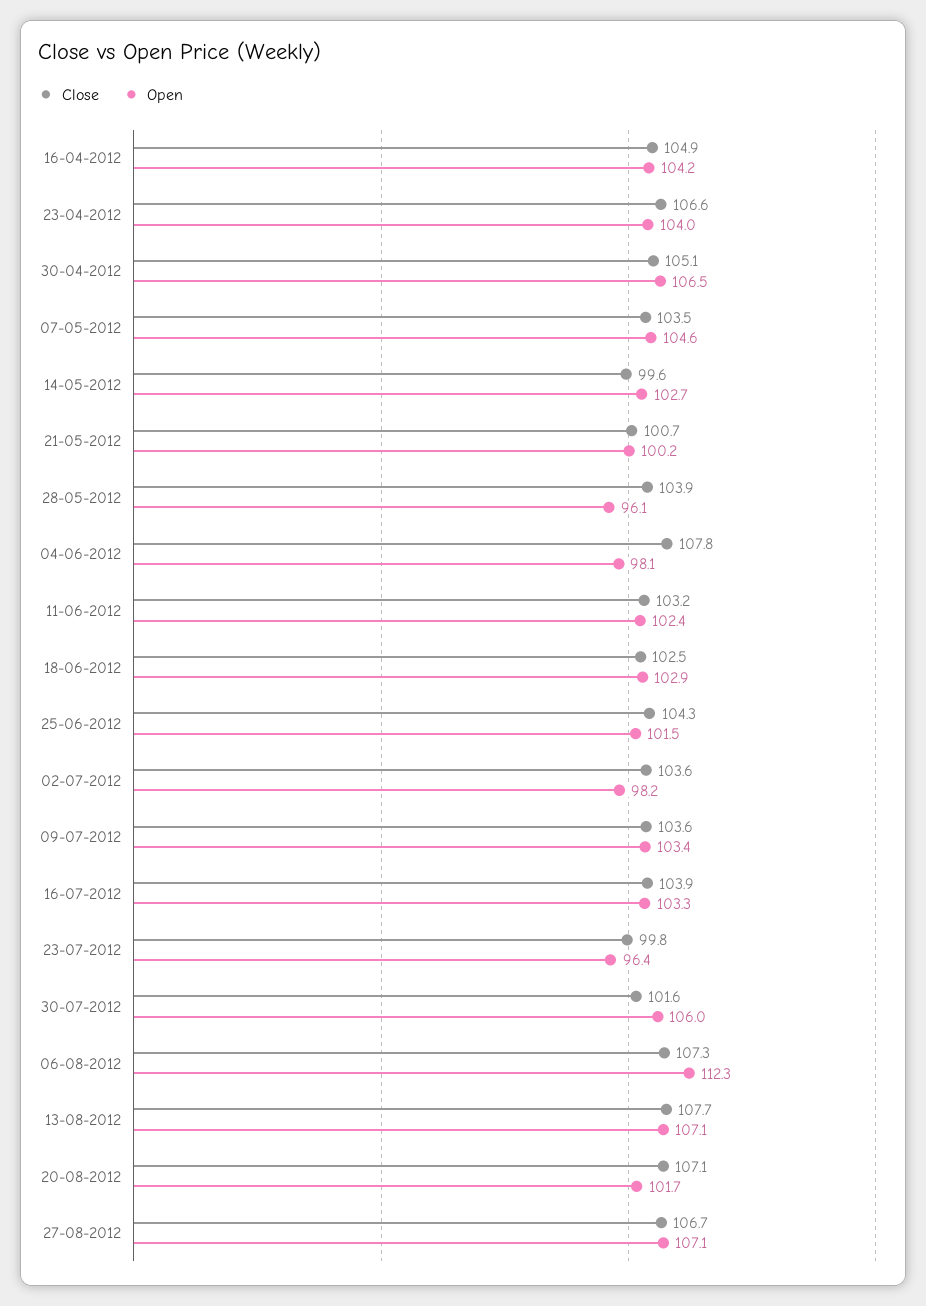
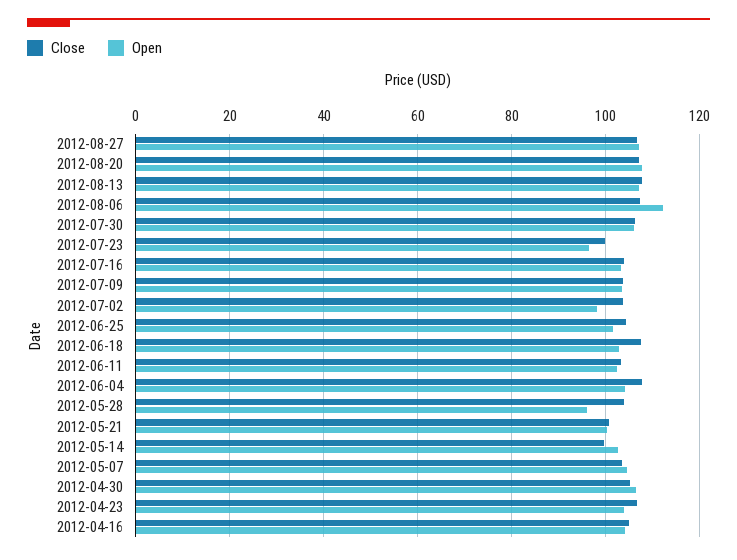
Open, 04-06-2012: 98.1 -> 104
Close, 18-06-2012: 102.5 -> 108
Close, 30-07-2012: 101.6 -> 106
Open, 20-08-2012: 101.7 -> 108

